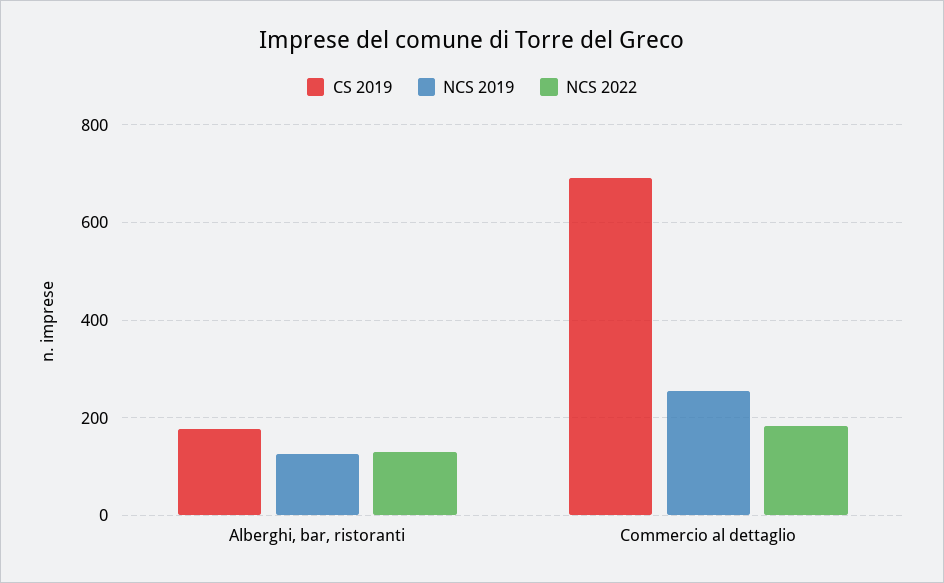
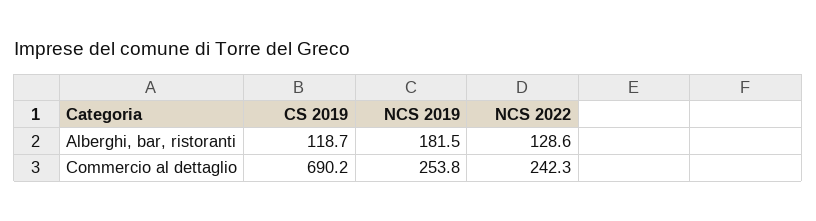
CS 2019, Alberghi, bar, ristoranti: 180 -> 118.7
NCS 2019, Alberghi, bar, ristoranti: 120 -> 181.5
NCS 2022, Commercio al dettaglio: 180 -> 242.3

